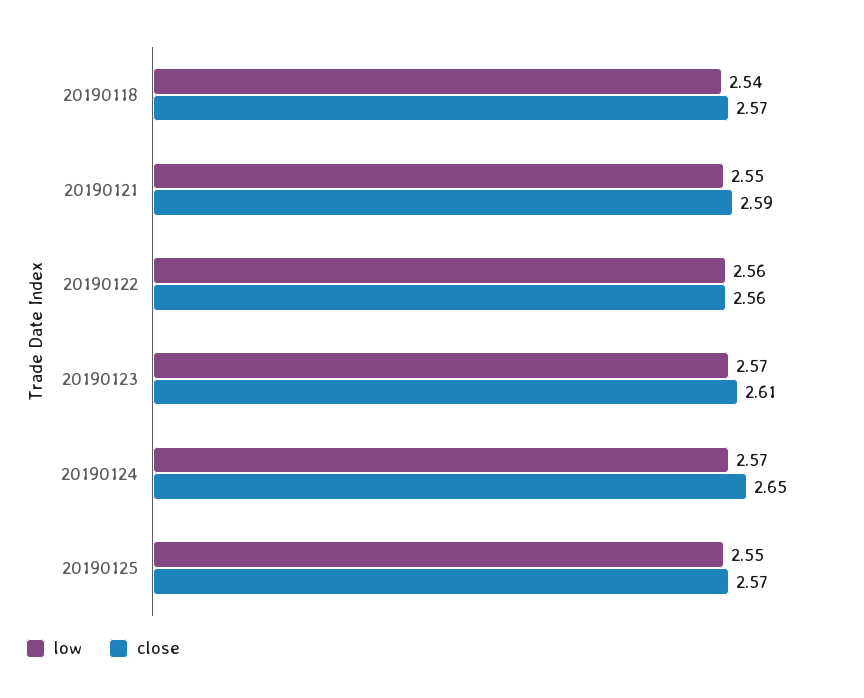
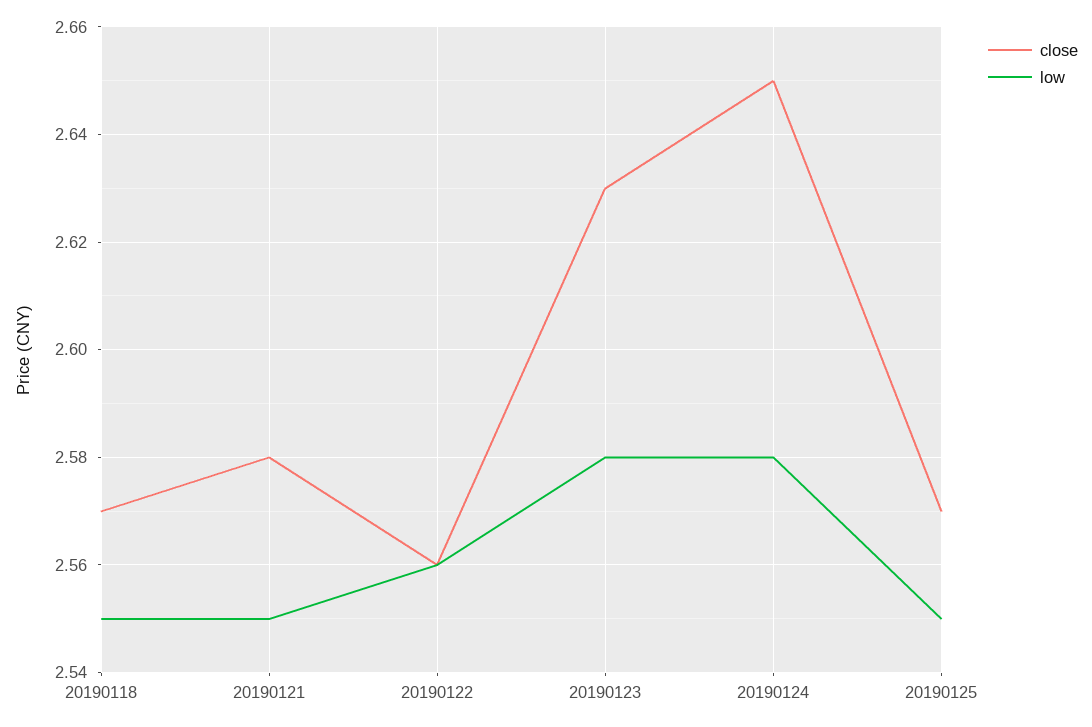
low, 20190118: 2.54 -> 2.55
close, 20190121: 2.59 -> 2.58
low, 20190123: 2.57 -> 2.58
close, 20190123: 2.61 -> 2.63
low, 20190124: 2.57 -> 2.58

